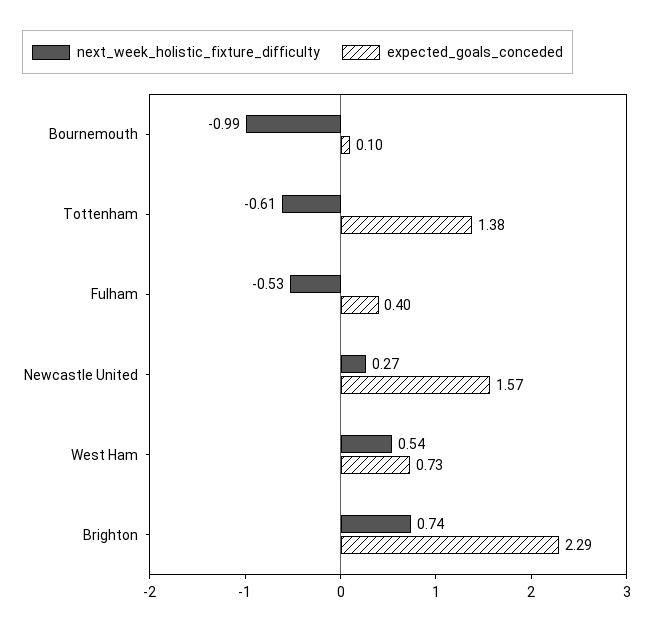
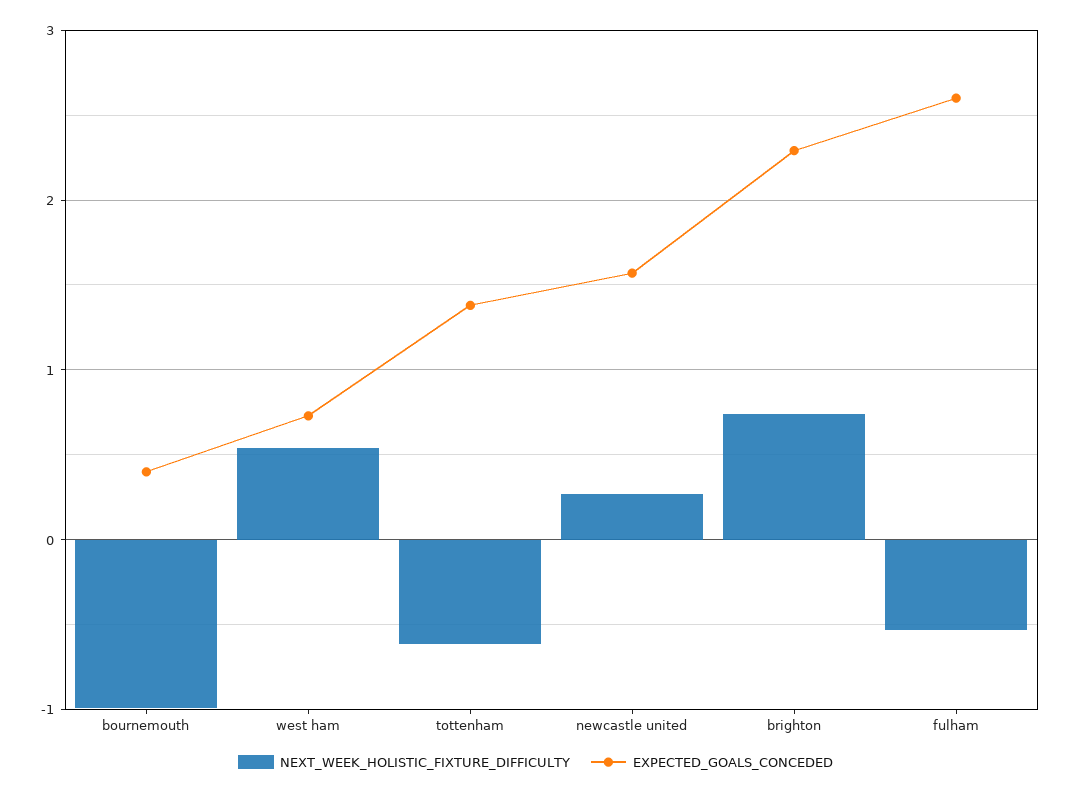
expected_goals_conceded, Bournemouth: 0.1 -> 0.4
expected_goals_conceded, Fulham: 0.4 -> 2.6

